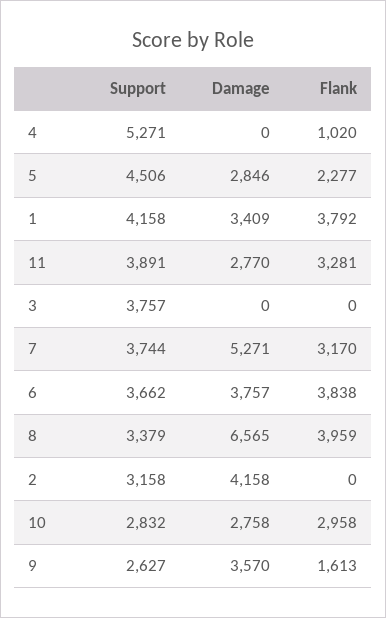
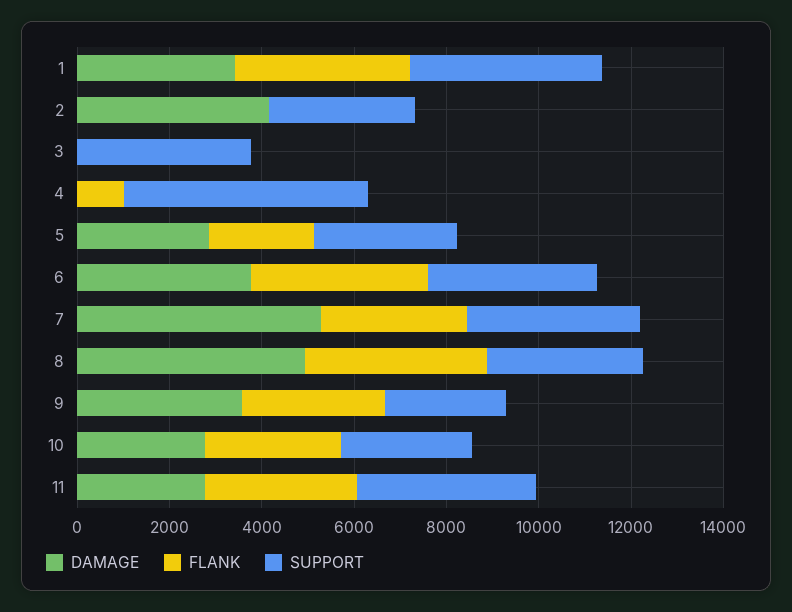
Support, 5: 4506 -> 3000
Damage, 8: 6565 -> 5000
Flank, 9: 1613 -> 3000

